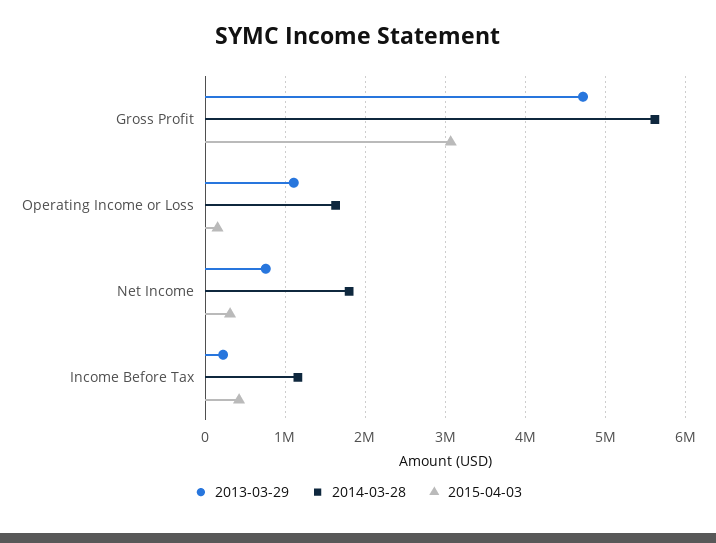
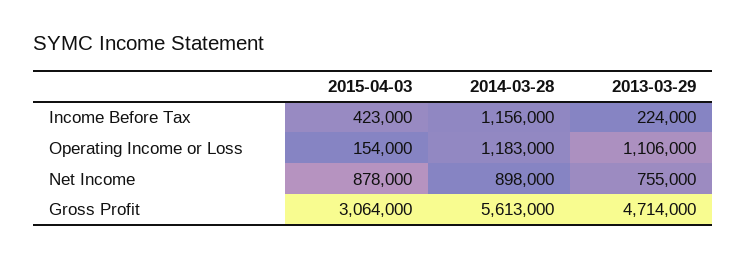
2014-03-28, Operating Income or Loss: 1600000 -> 1183000
2014-03-28, Net Income: 1800000 -> 898000
2015-04-03, Net Income: 300000 -> 878000

